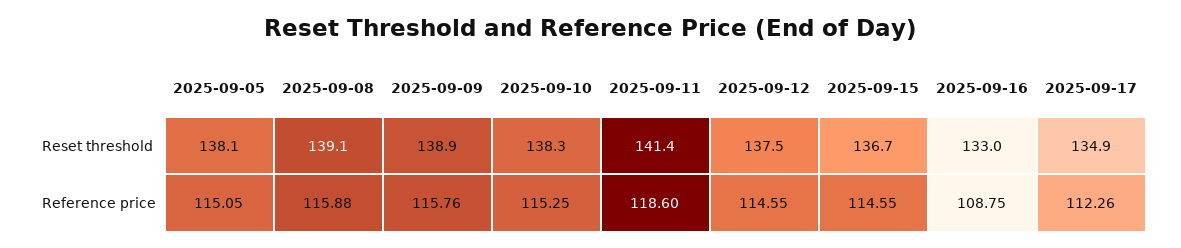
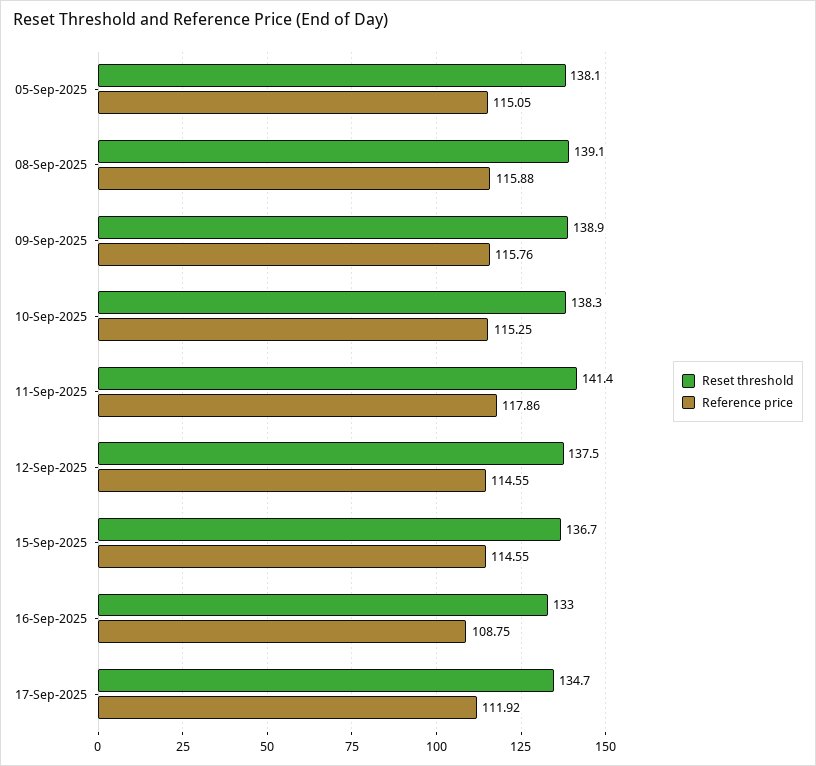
Reset threshold, 2025-09-17: 134.9 -> 134.7
Reference price, 2025-09-11: 118.6 -> 117.86
Reference price, 2025-09-17: 112.26 -> 111.92

